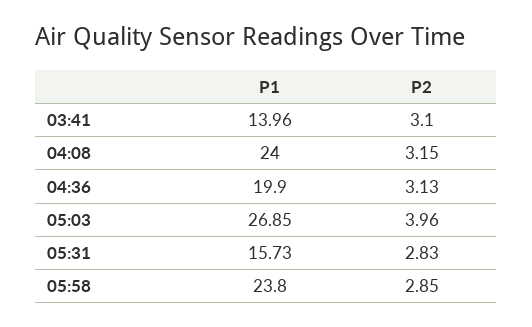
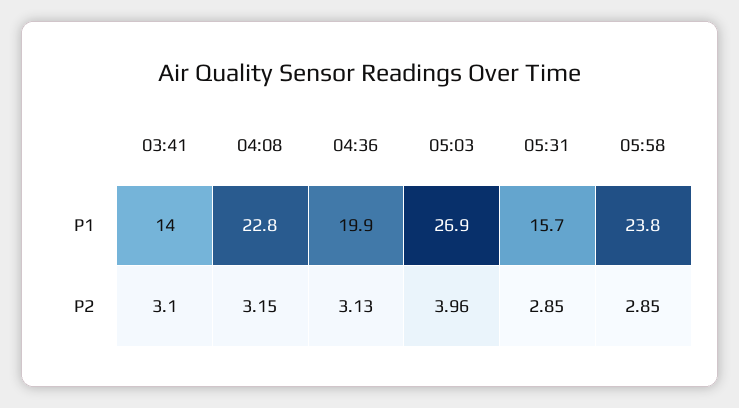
P1, 04:08: 24 -> 22.8
P2, 05:31: 2.83 -> 2.85

